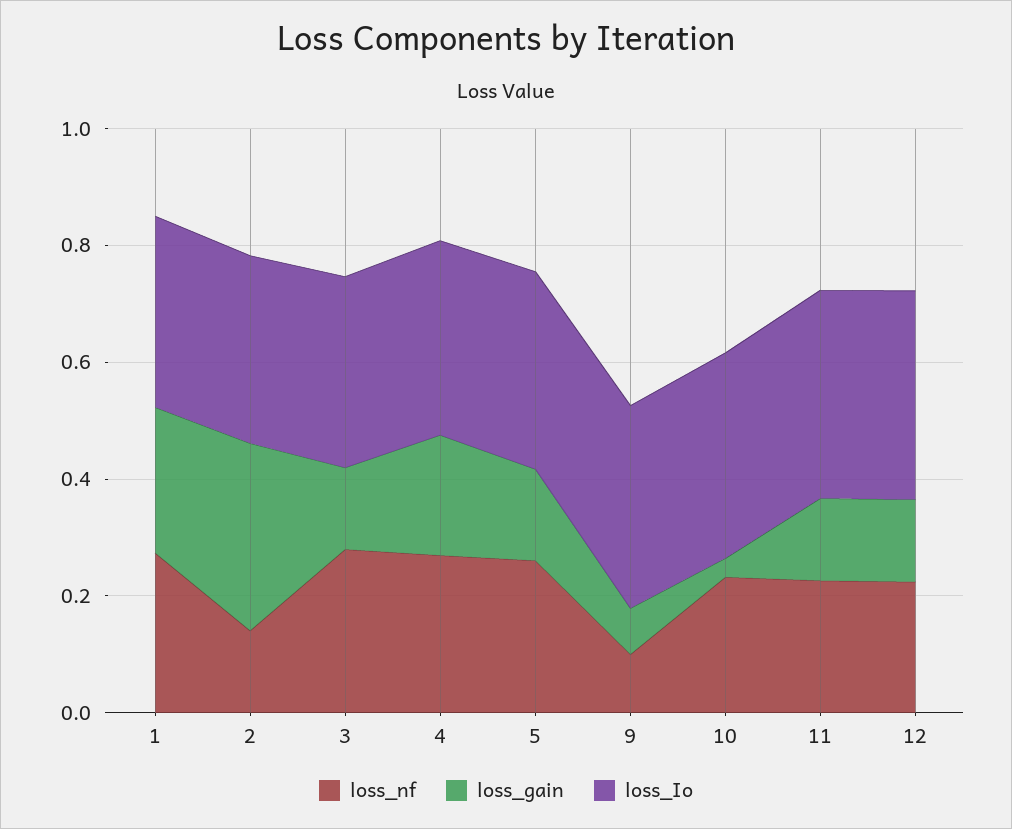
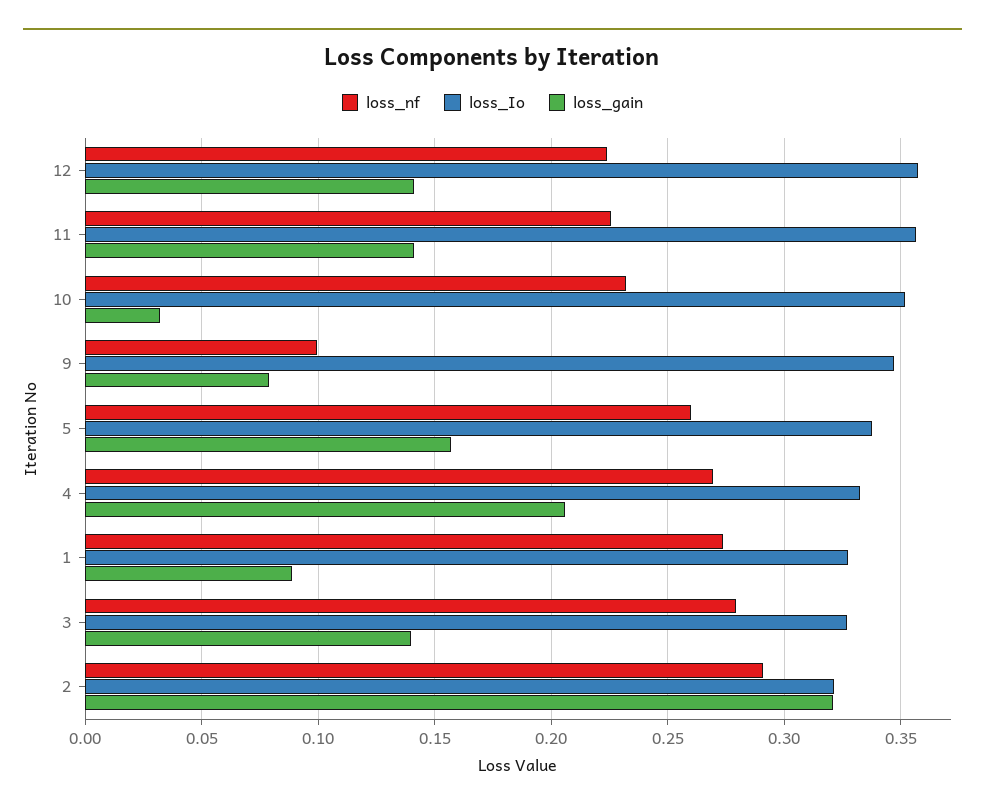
loss_gain, 1: 0.25 -> 0.09
loss_nf, 2: 0.15 -> 0.29

